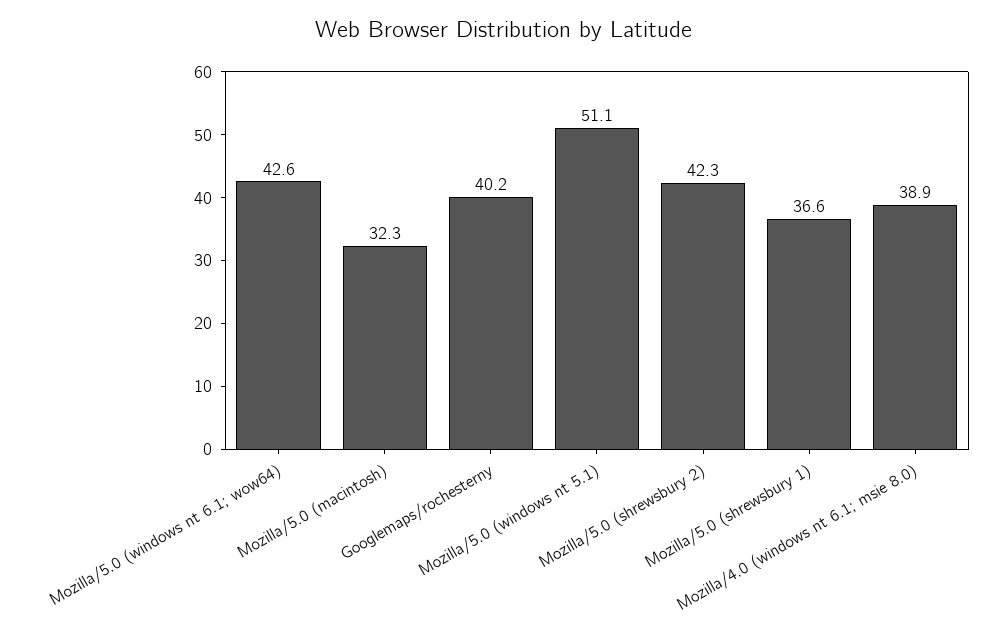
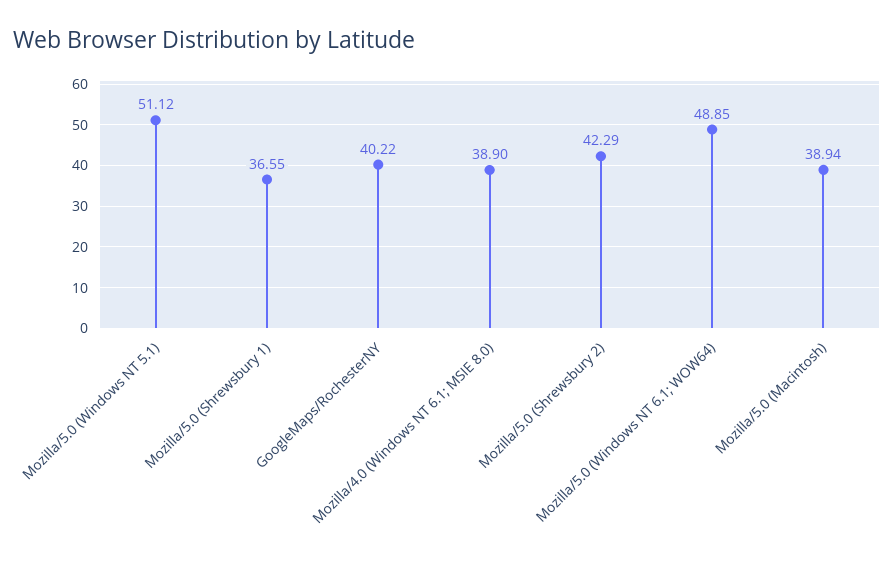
Mozilla/5.0 (windows nt 6.1; wow64): 42.6 -> 48.85
Mozilla/5.0 (macintosh): 32.3 -> 38.94

